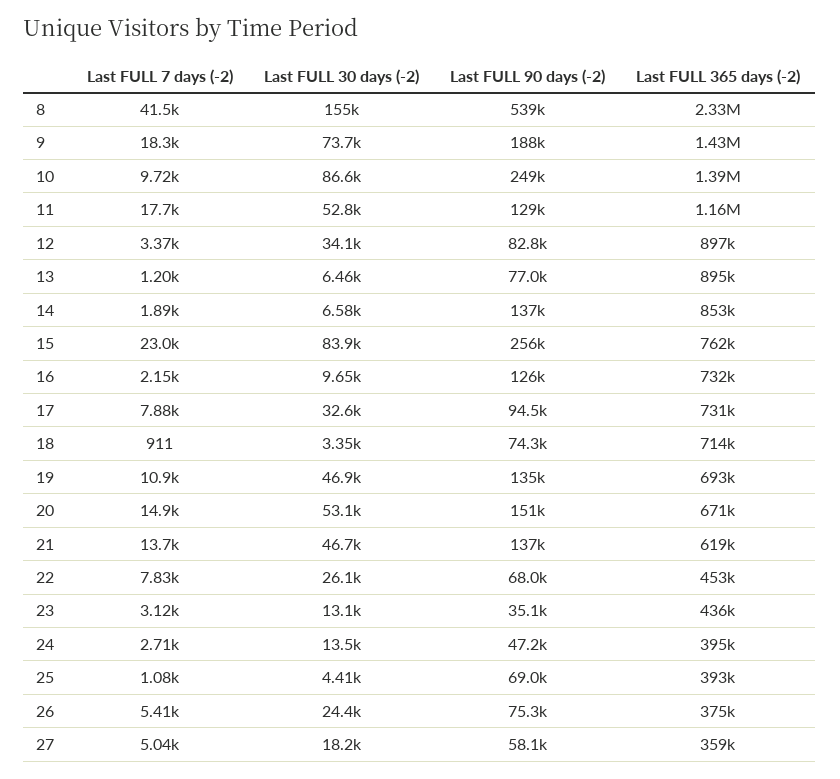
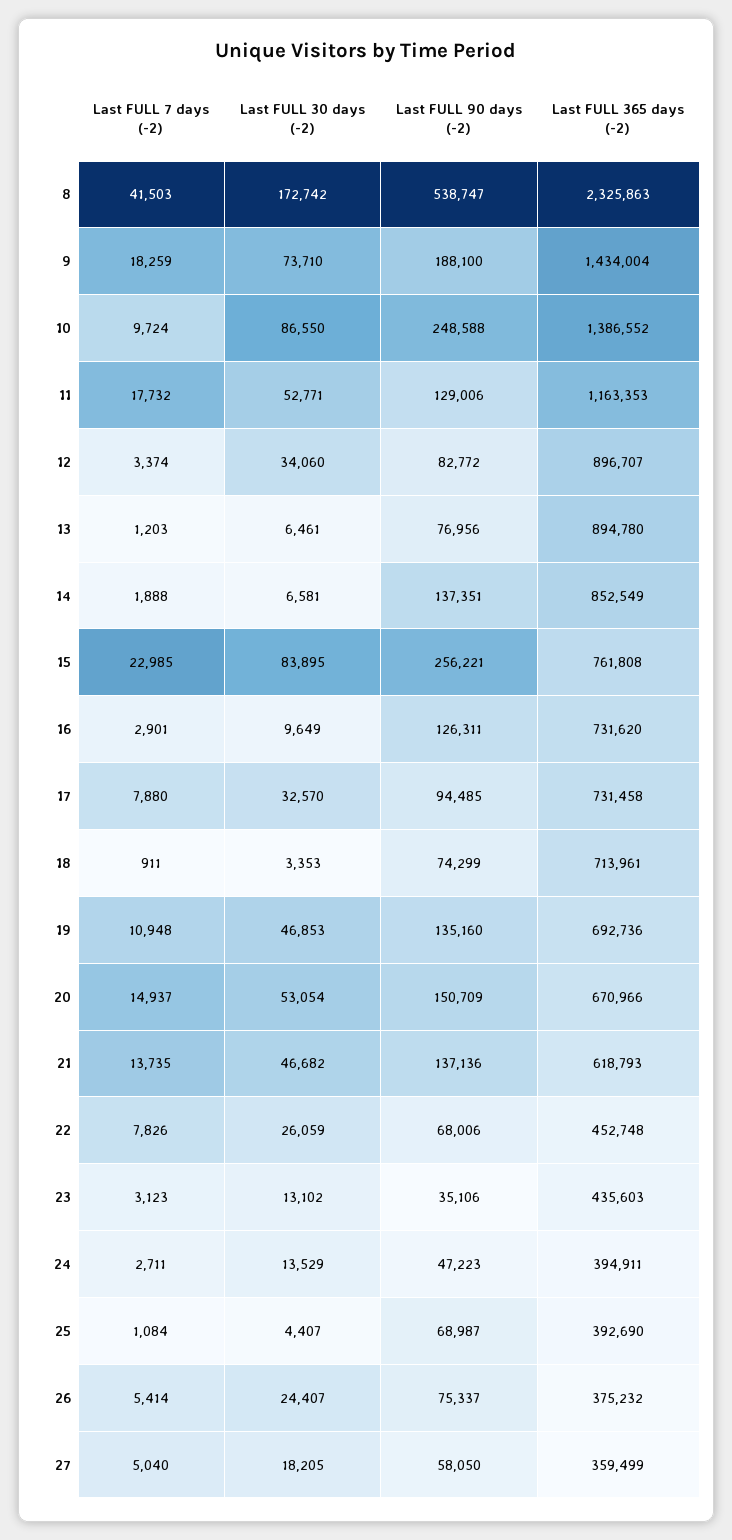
Last FULL 30 days (-2), 8: 155000 -> 172742
Last FULL 7 days (-2), 16: 2150 -> 2901

